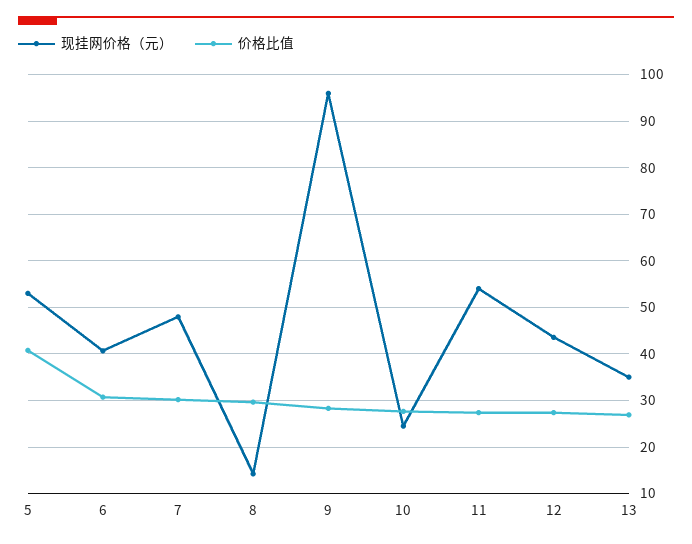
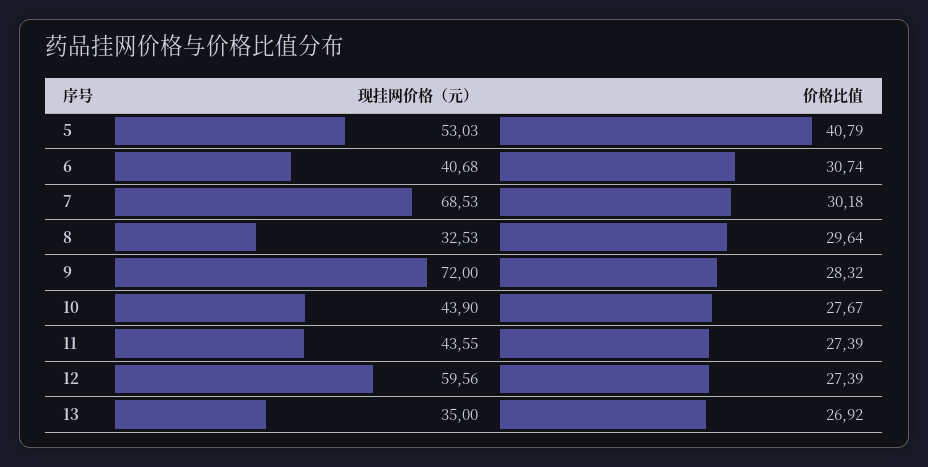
现挂网价格（元）, 7: 48 -> 68.53
现挂网价格（元）, 8: 14 -> 32.53
现挂网价格（元）, 9: 96 -> 72
现挂网价格（元）, 10: 24 -> 43.9
现挂网价格（元）, 11: 54 -> 43.55
现挂网价格（元）, 12: 44 -> 59.56

